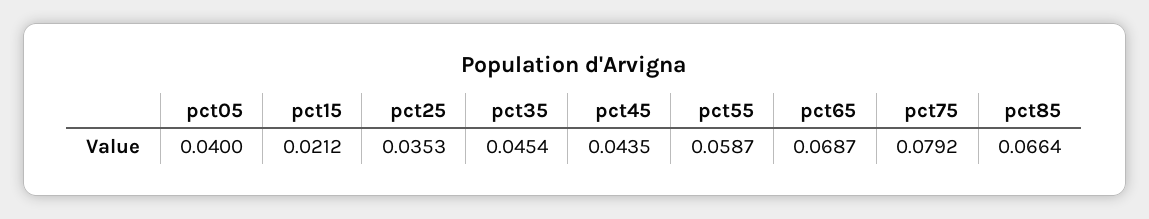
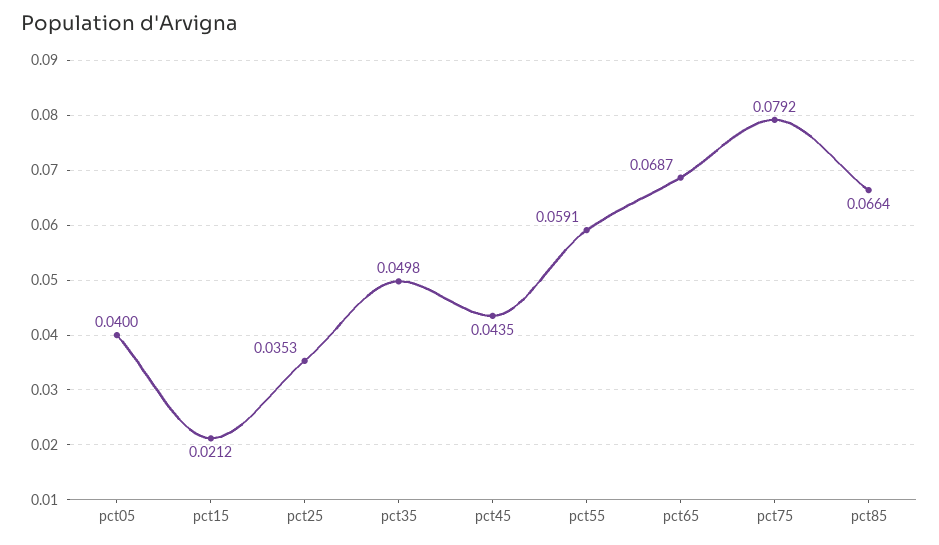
pct35: 0.0454 -> 0.0498
pct55: 0.0587 -> 0.0591

